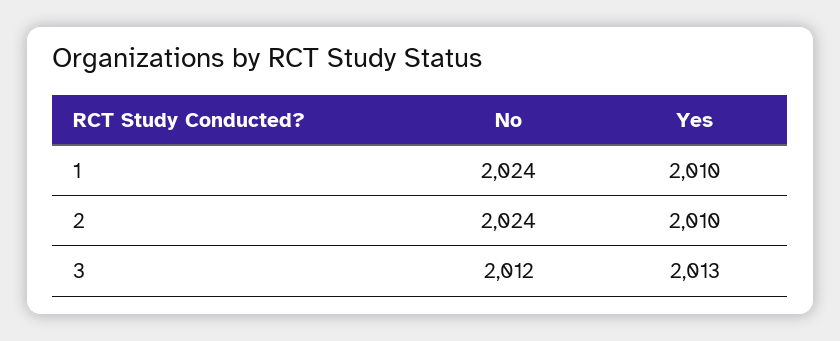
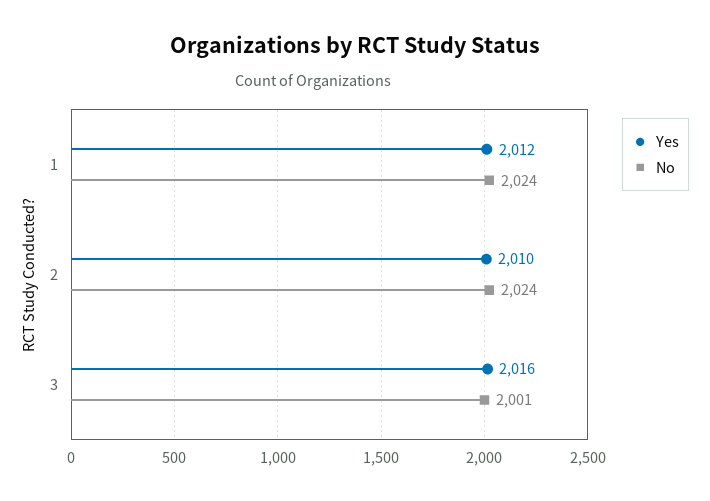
Yes, 1: 2010 -> 2012
No, 3: 2012 -> 2001
Yes, 3: 2013 -> 2016

